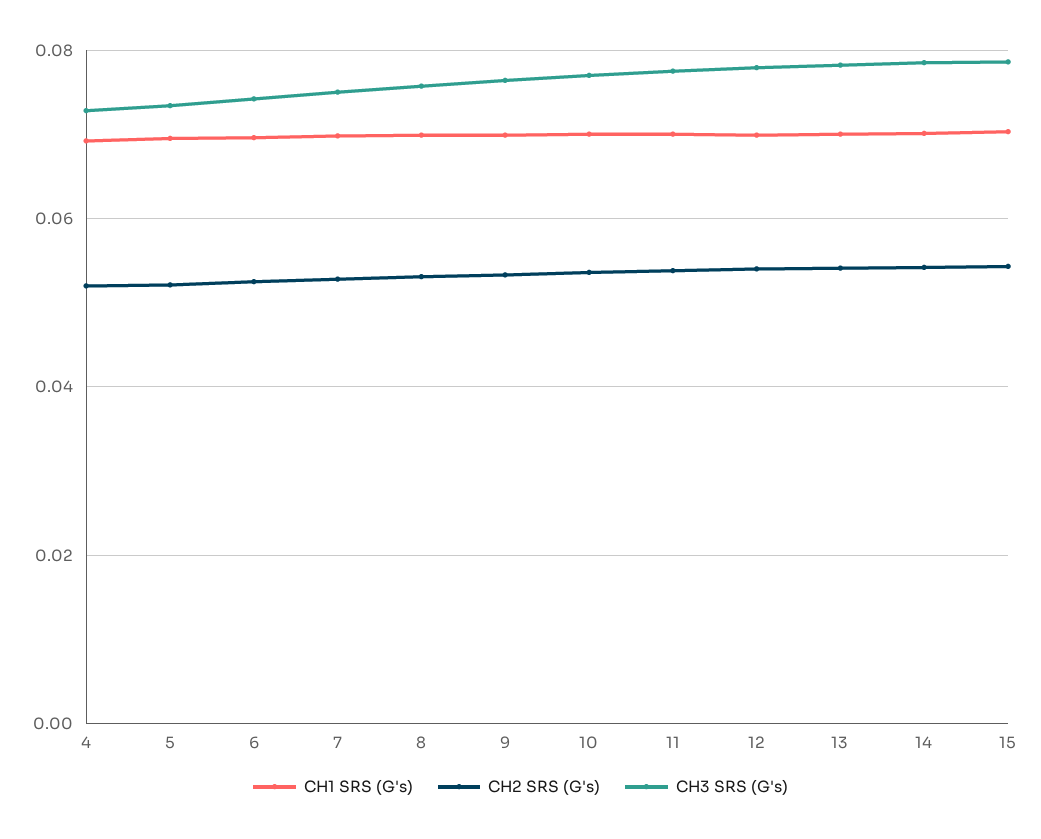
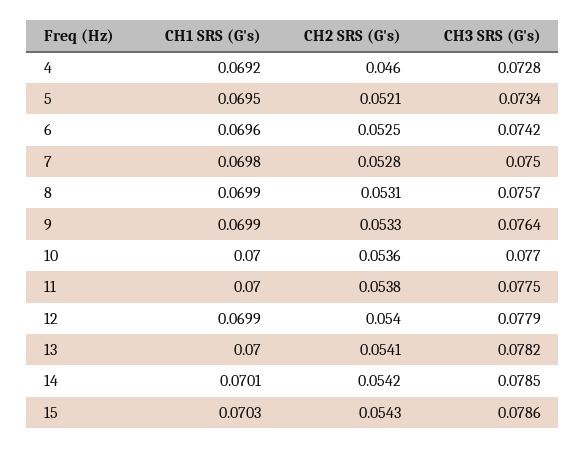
CH2 SRS (G's), 4: 0.052 -> 0.046

